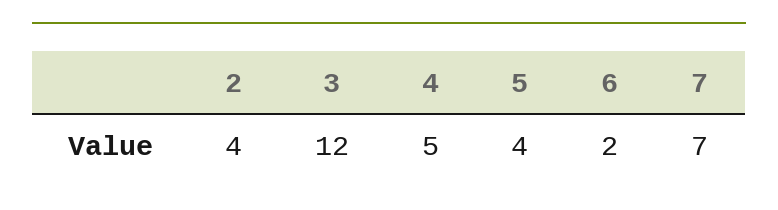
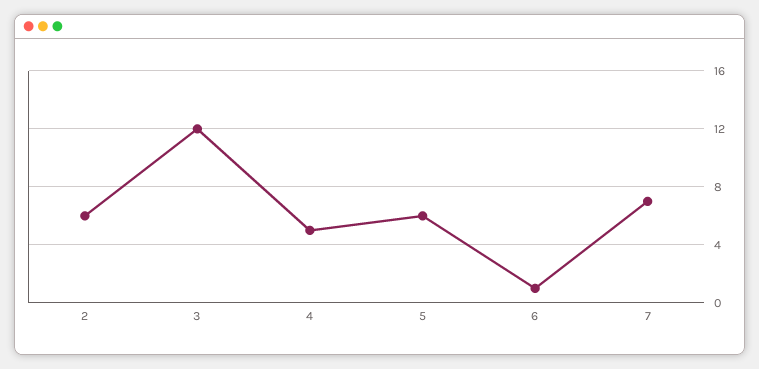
2: 4 -> 6
5: 4 -> 6
6: 2 -> 1

